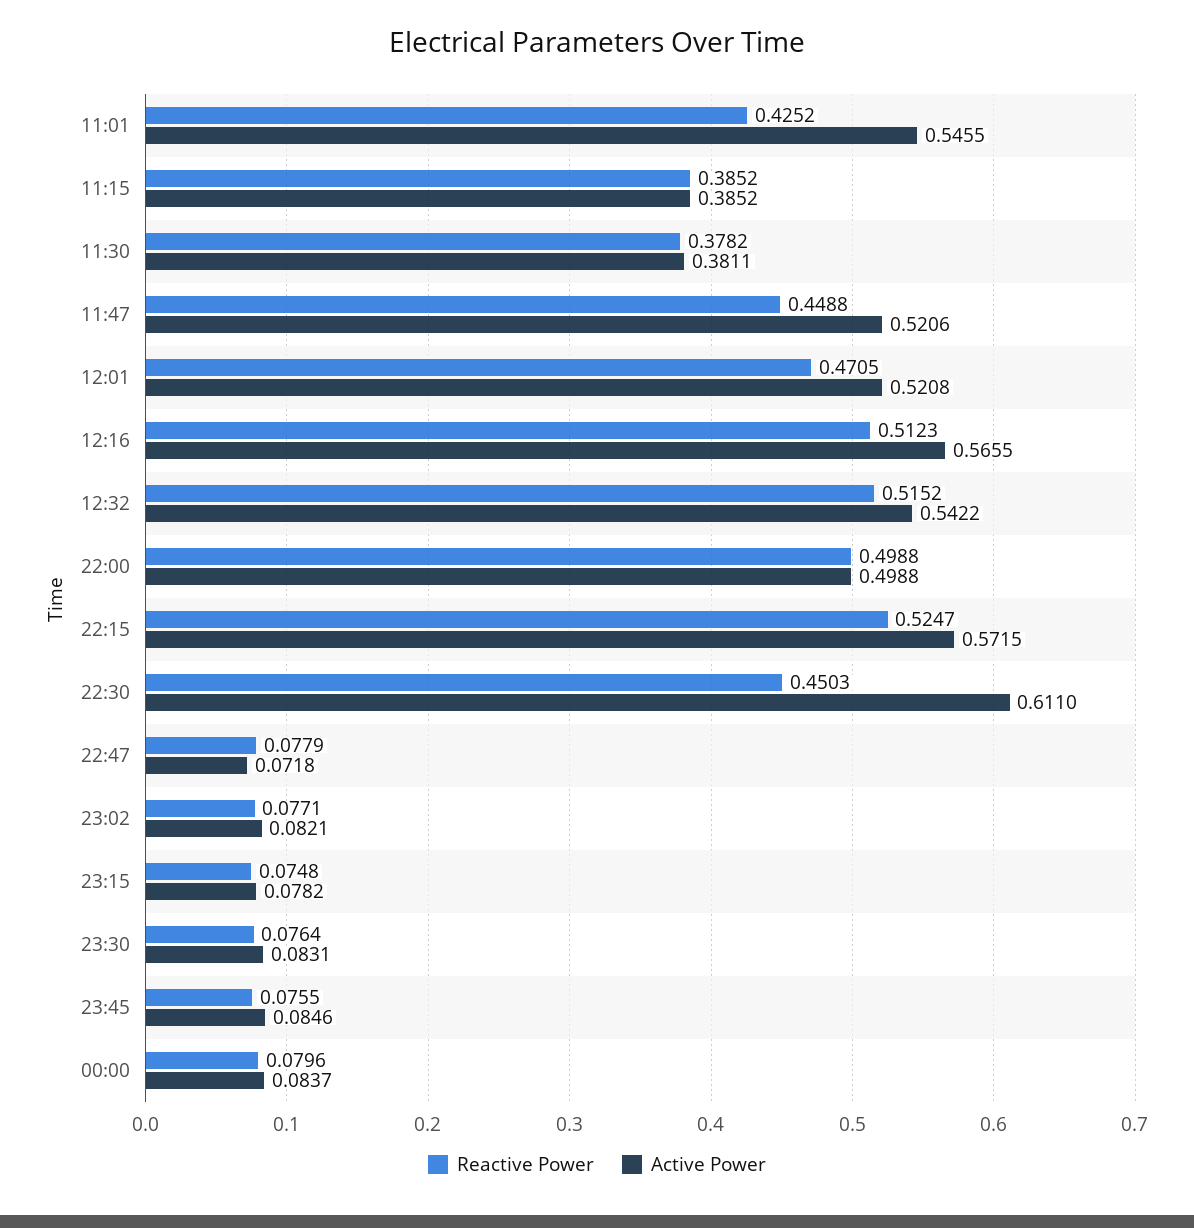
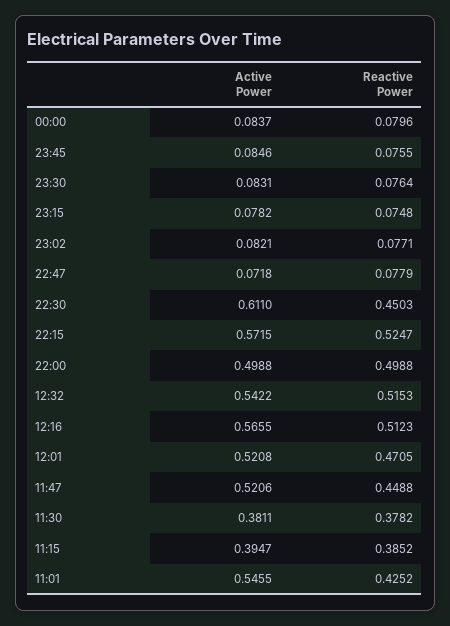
Active Power, 11:15: 0.3852 -> 0.3947
Reactive Power, 12:32: 0.5152 -> 0.5153

